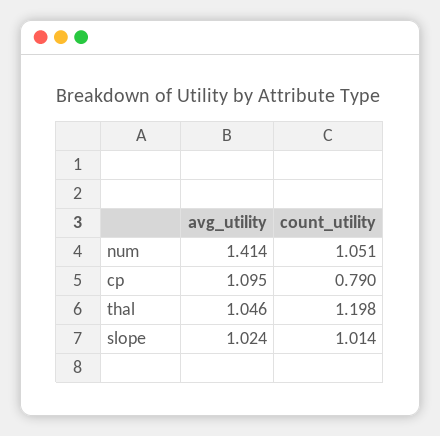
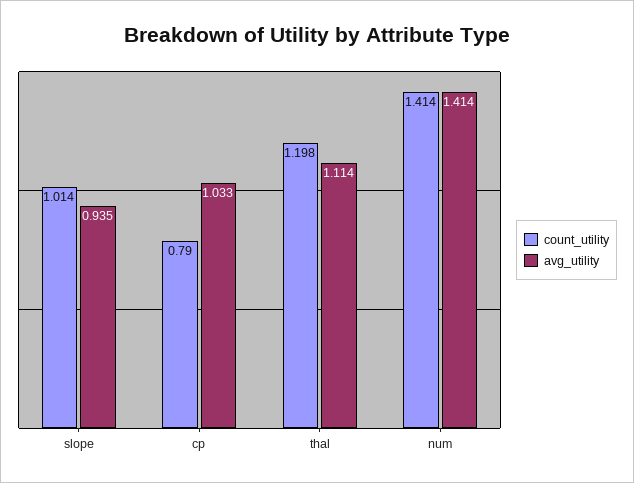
count_utility, num: 1.051 -> 1.414
avg_utility, cp: 1.095 -> 1.033
avg_utility, thal: 1.046 -> 1.114
avg_utility, slope: 1.024 -> 0.935

